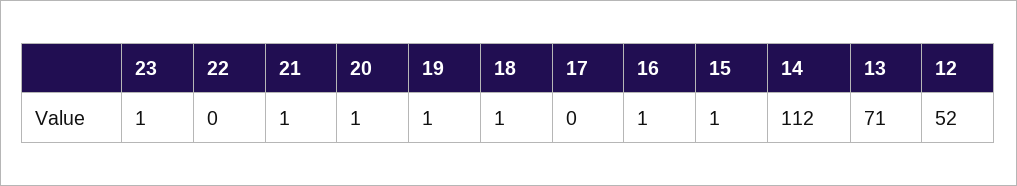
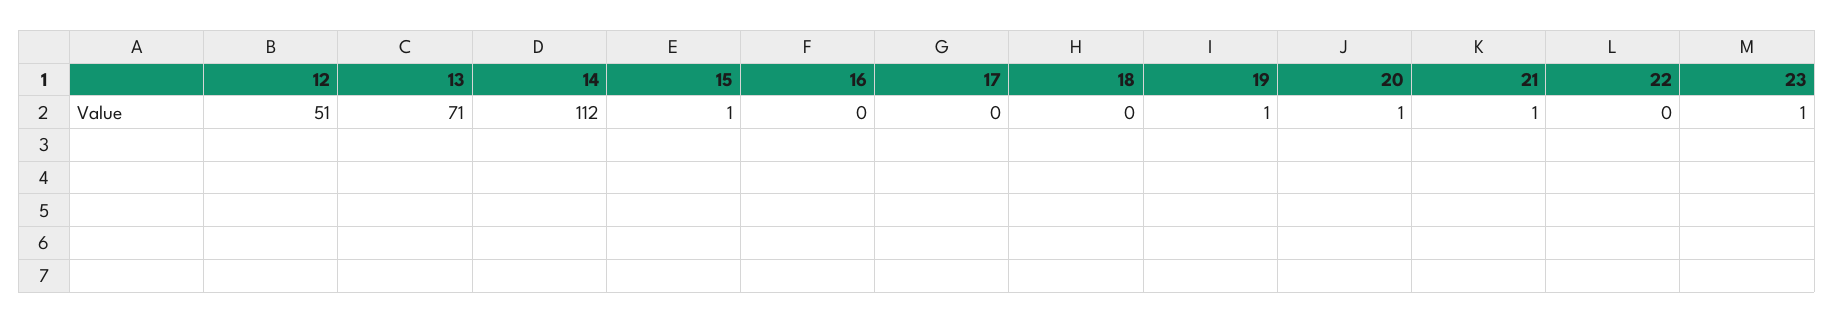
18: 1 -> 0
16: 1 -> 0
12: 52 -> 51

